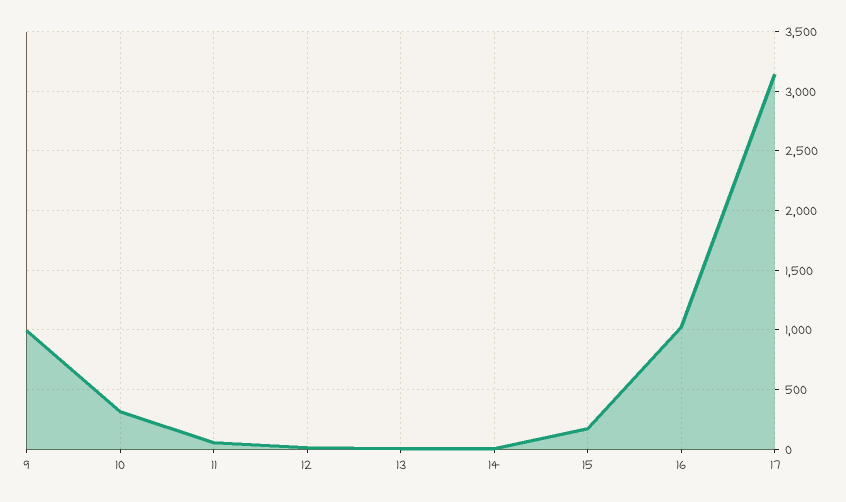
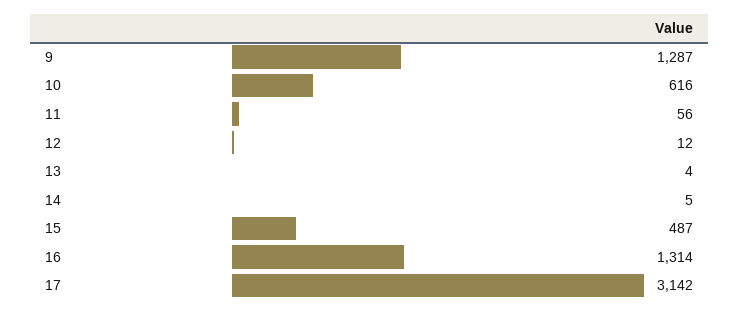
9: 1000 -> 1287
10: 300 -> 616
15: 200 -> 487
16: 1000 -> 1314

